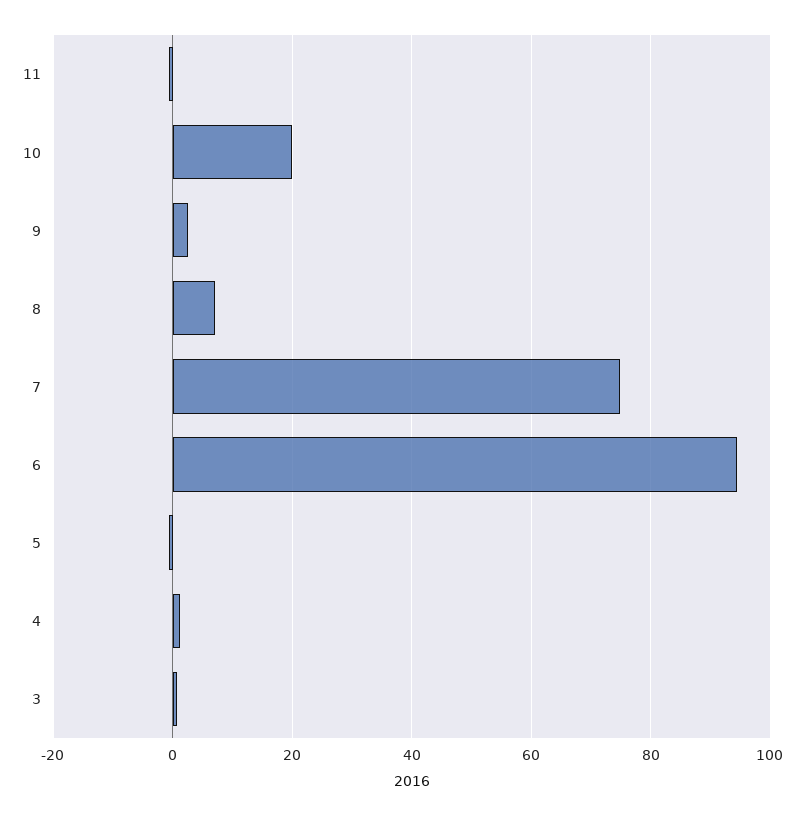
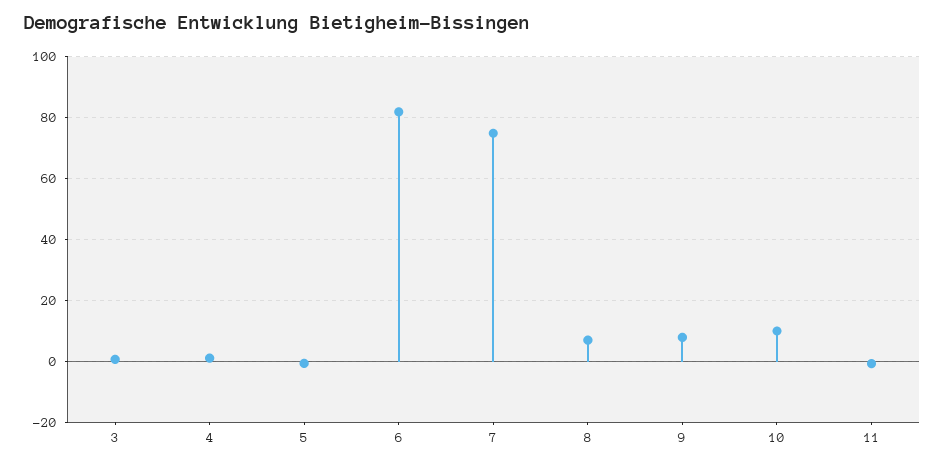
10: 20 -> 10
9: 2 -> 8
6: 94 -> 82

